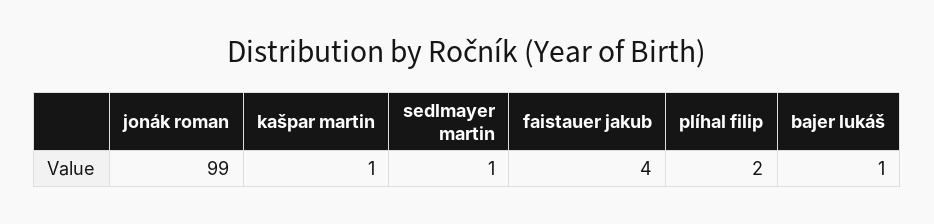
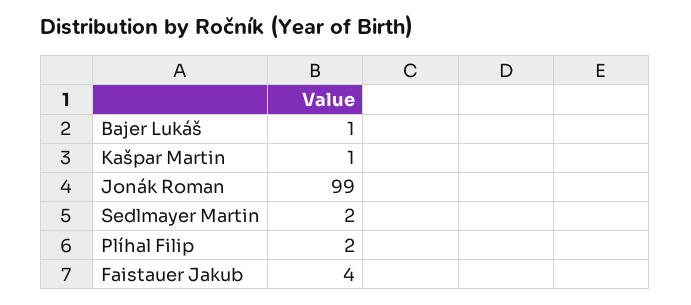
sedlmayer martin: 1 -> 2

